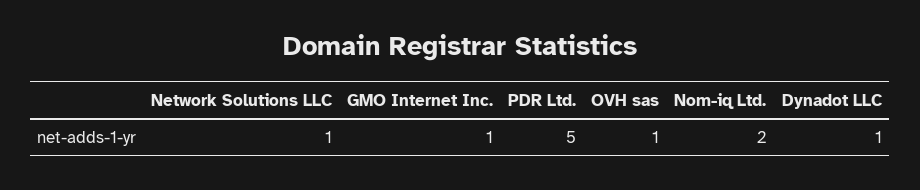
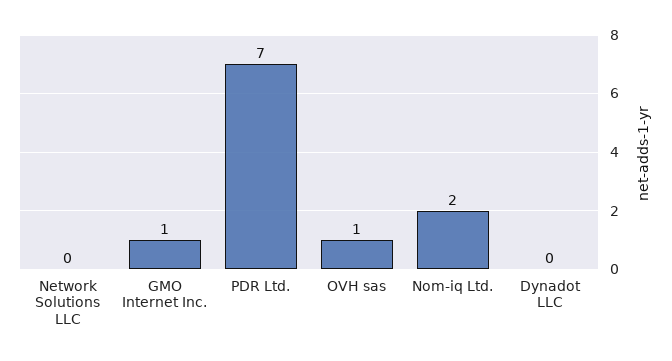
Network Solutions LLC: 1 -> 0
PDR Ltd.: 5 -> 7
Dynadot LLC: 1 -> 0

